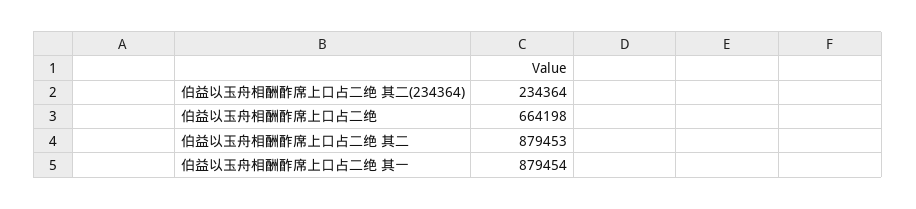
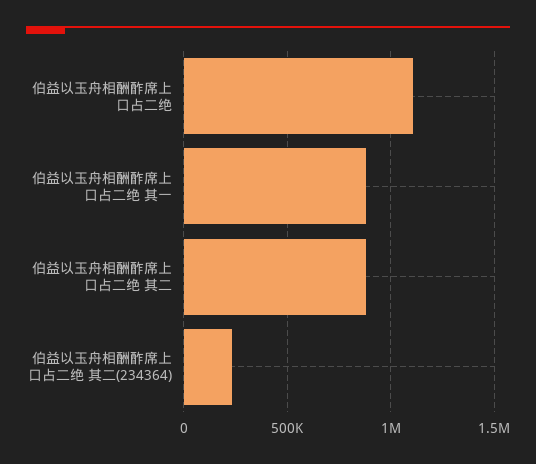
伯益以玉舟相酬酢席上口占二绝: 664198 -> 1100000

